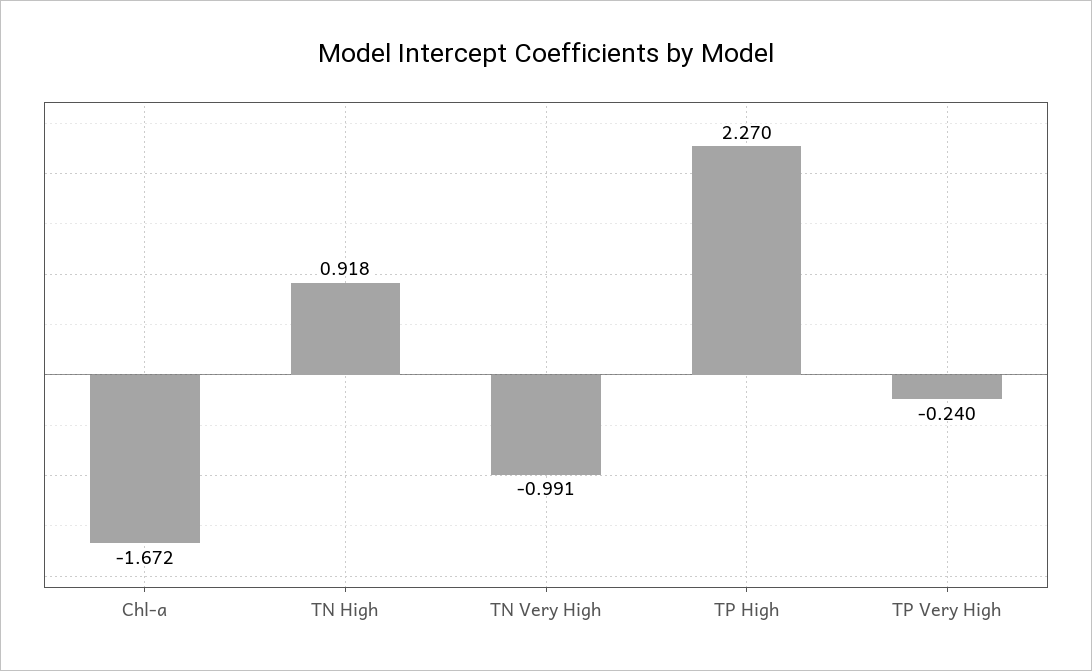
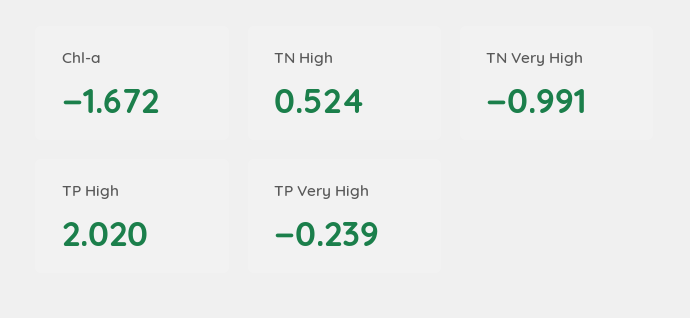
TN High: 0.918 -> 0.524
TP High: 2.27 -> 2.02
TP Very High: -0.24 -> -0.239

